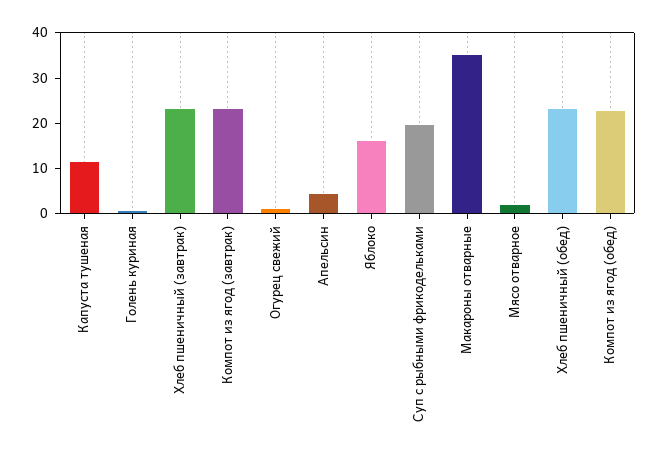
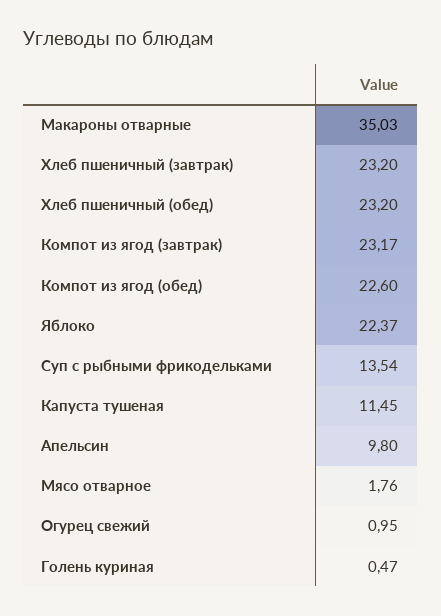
Апельсин: 4 -> 9.8
Яблоко: 16 -> 22.37
Суп с рыбными фрикодельками: 20 -> 13.54

